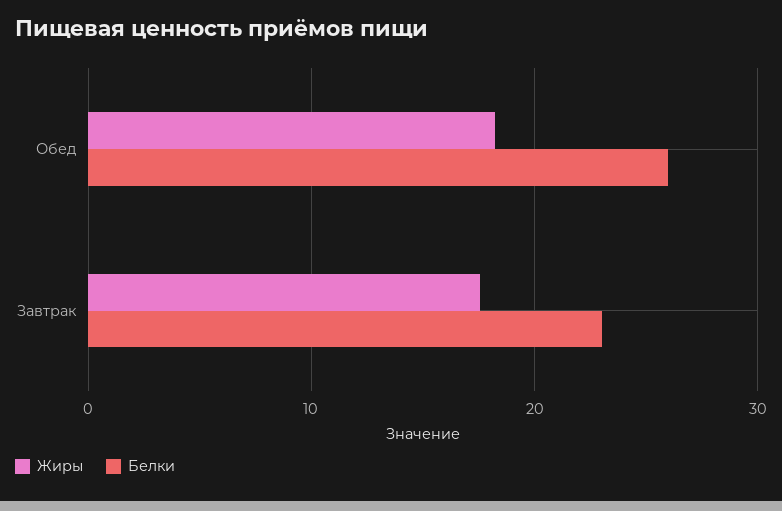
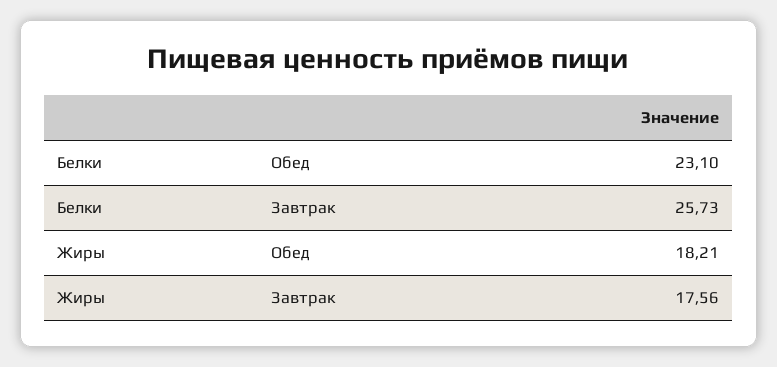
Белки, Обед: 26 -> 23.1
Белки, Завтрак: 23 -> 25.73

